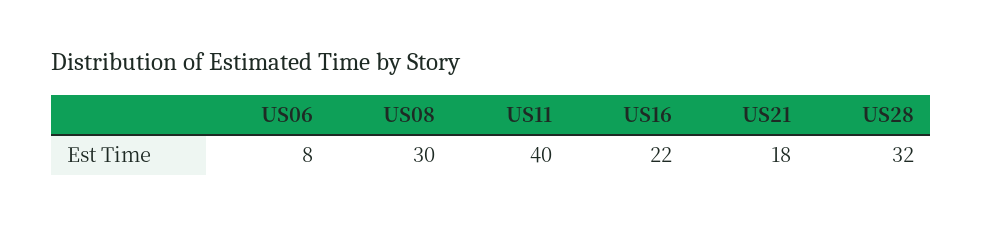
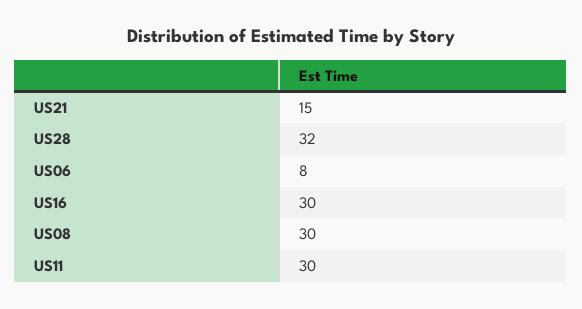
US11: 40 -> 30
US16: 22 -> 30
US21: 18 -> 15

